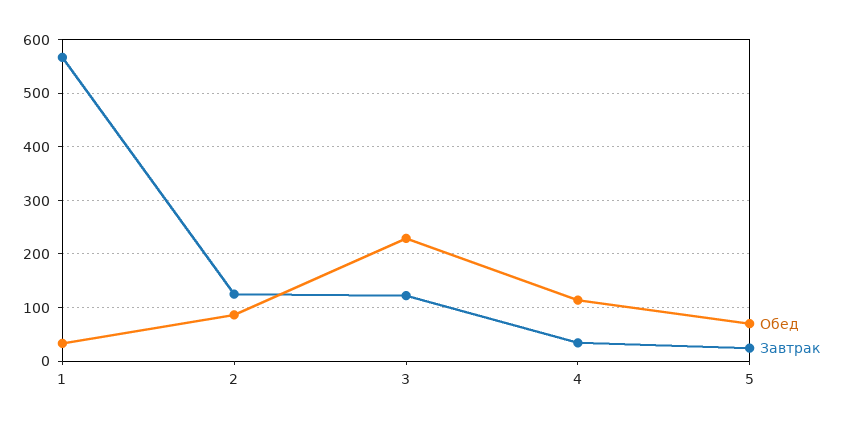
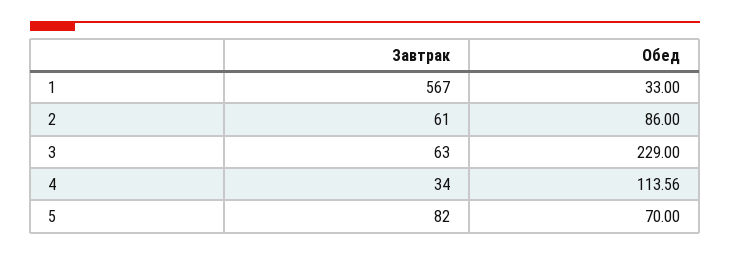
Завтрак, 2: 120 -> 61
Завтрак, 3: 120 -> 63
Завтрак, 5: 20 -> 82

